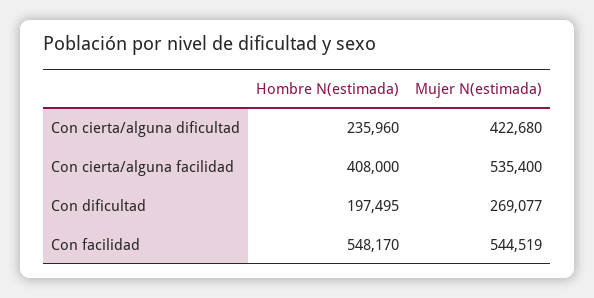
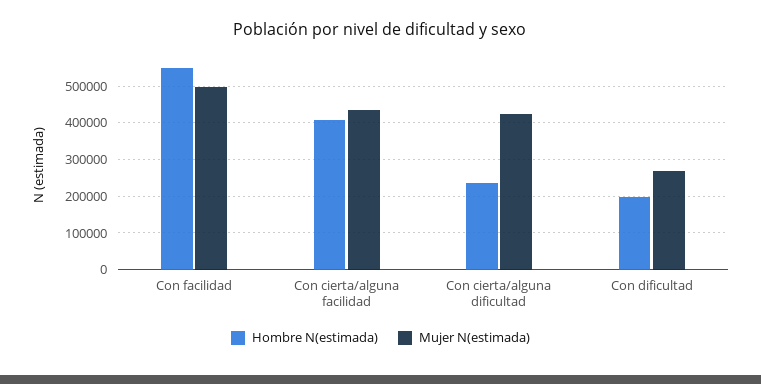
Mujer N(estimada), Con cierta/alguna facilidad: 535400 -> 440000
Mujer N(estimada), Con facilidad: 544519 -> 500000

